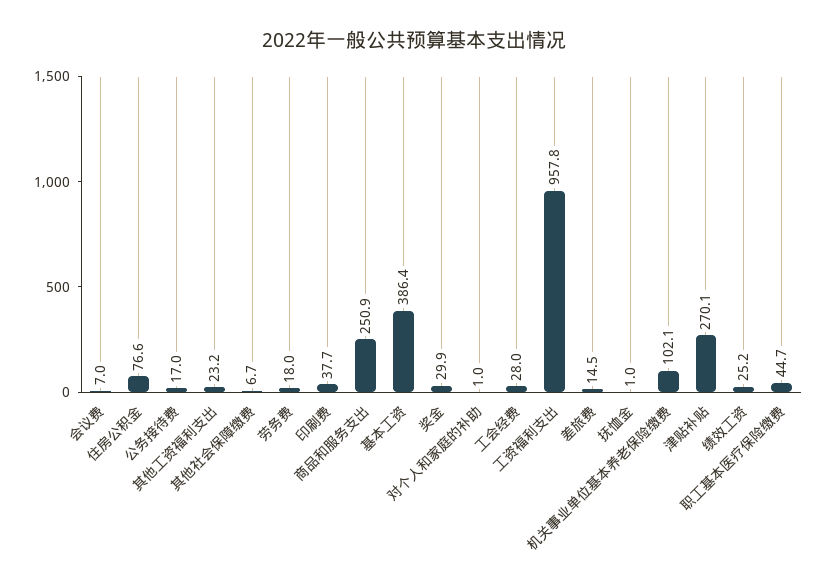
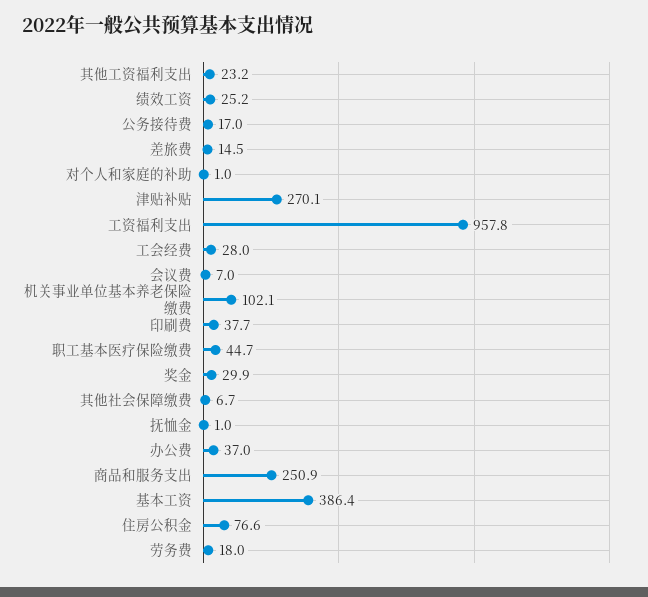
办公费: none -> 37

